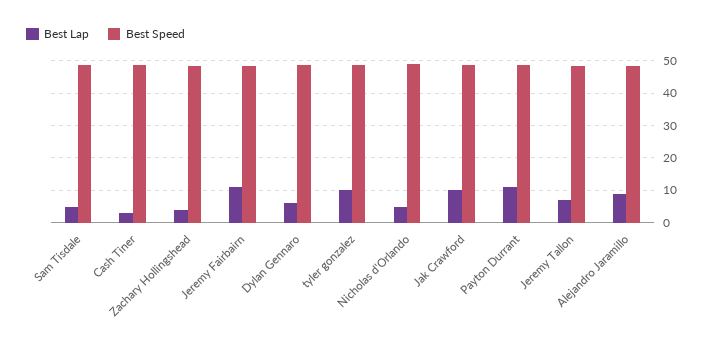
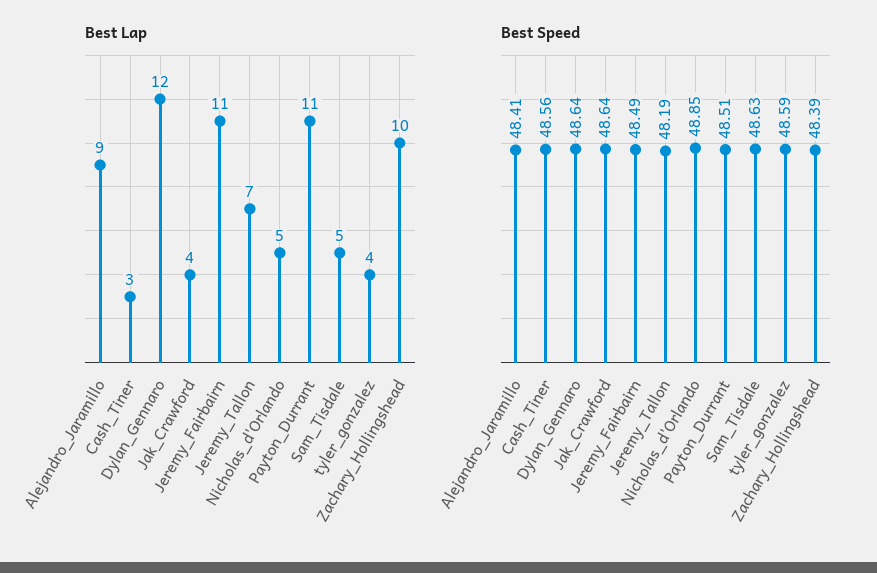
Best Lap, Zachary Hollingshead: 4 -> 10
Best Lap, Dylan Gennaro: 6 -> 12
Best Lap, tyler gonzalez: 10 -> 4
Best Lap, Jak Crawford: 10 -> 4

